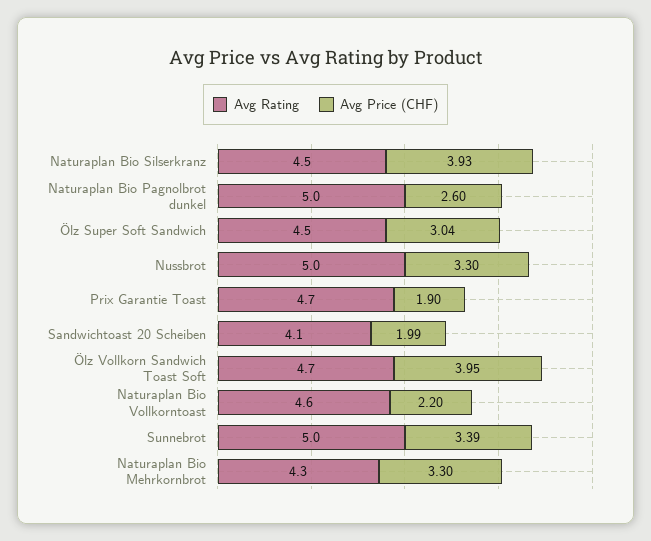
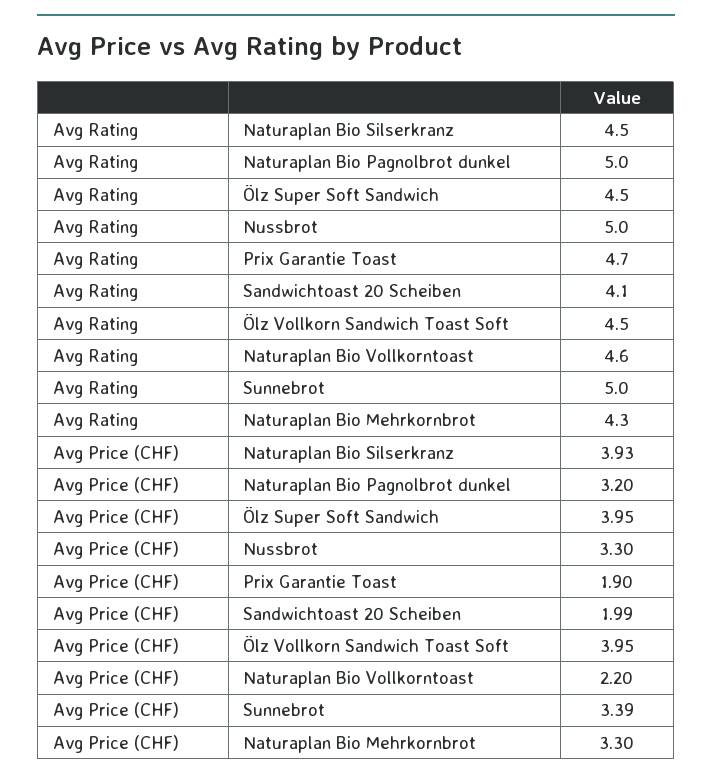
Avg Price (CHF), Naturaplan Bio Pagnolbrot dunkel: 2.6 -> 3.2
Avg Price (CHF), Ölz Super Soft Sandwich: 3.04 -> 3.95
Avg Rating, Ölz Vollkorn Sandwich Toast Soft: 4.7 -> 4.5

